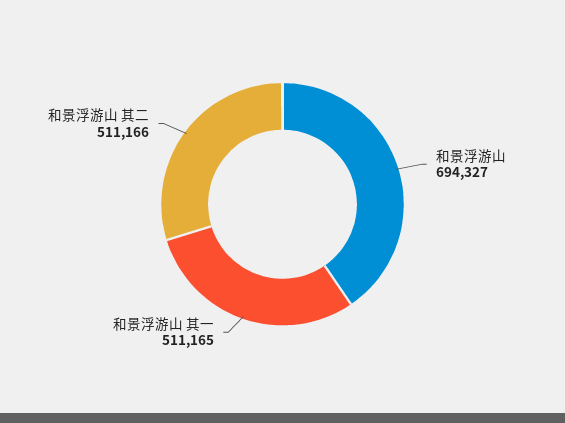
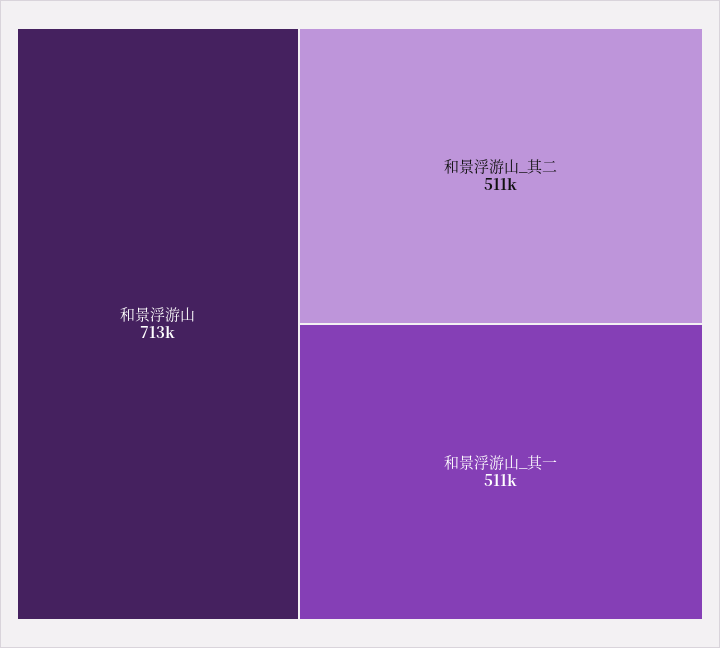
和景浮游山: 694327 -> 713000

